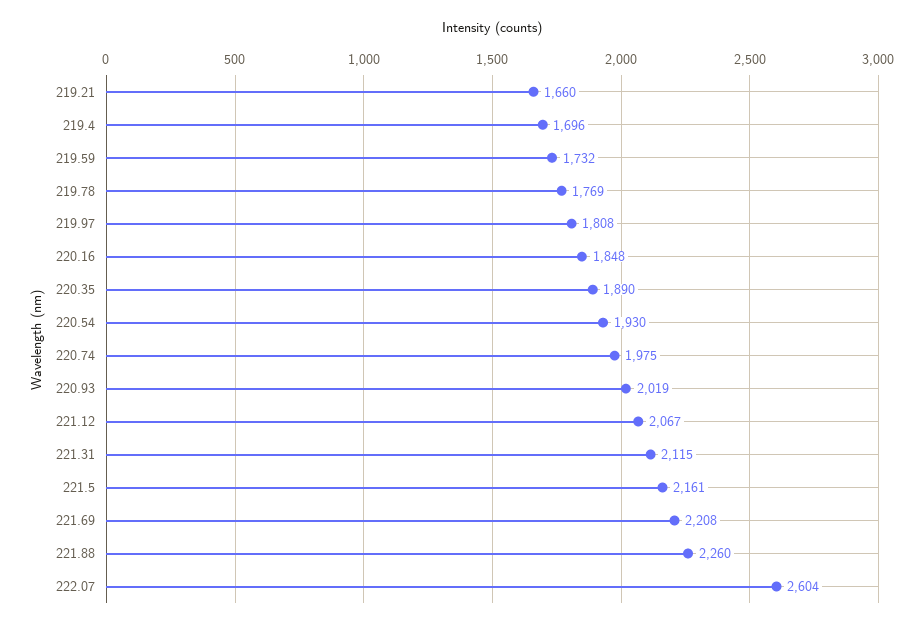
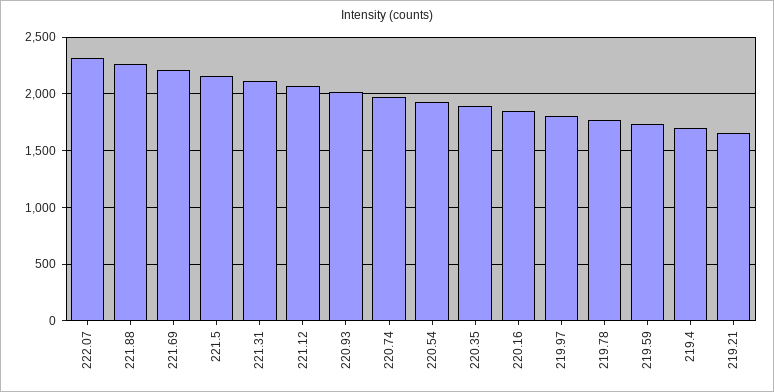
222.07: 2604 -> 2300

